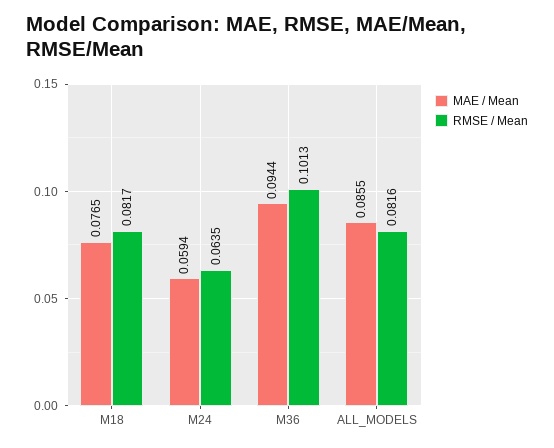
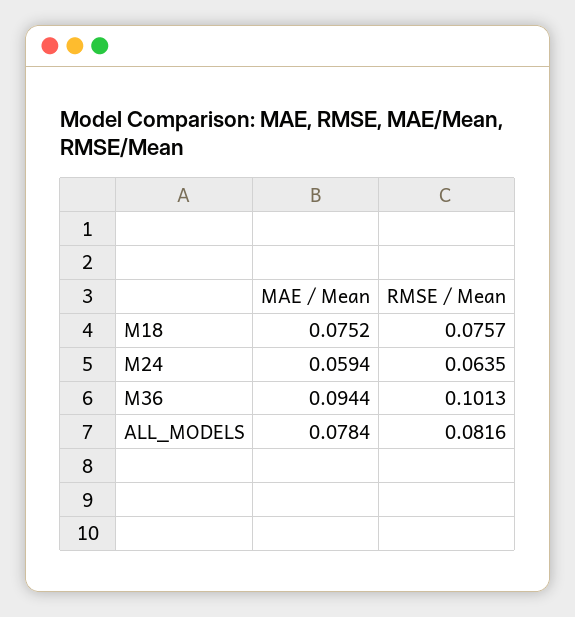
MAE / Mean, M18: 0.0765 -> 0.0752
RMSE / Mean, M18: 0.0817 -> 0.0757
MAE / Mean, ALL_MODELS: 0.0855 -> 0.0784

